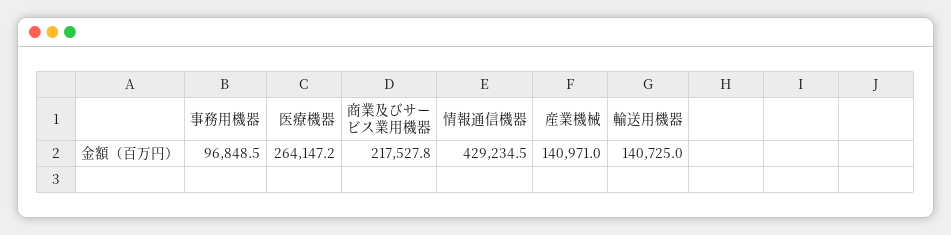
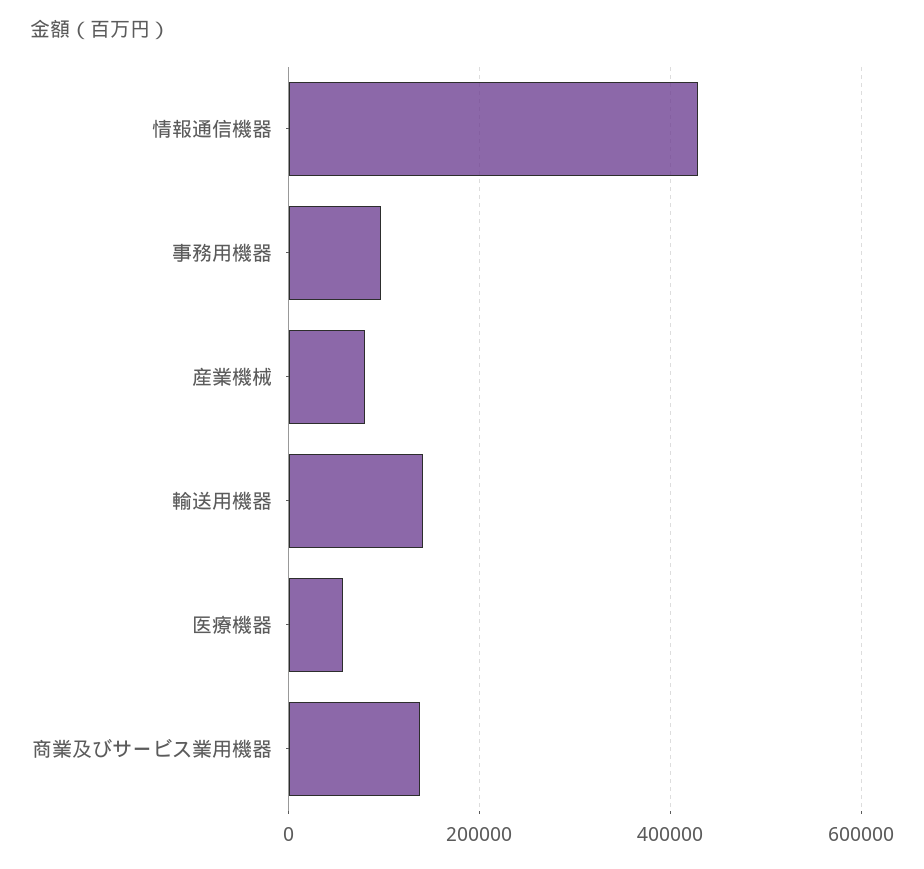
医療機器: 264147.2 -> 60000
商業及びサービス業用機器: 217527.8 -> 140000
産業機械: 140971 -> 80000

